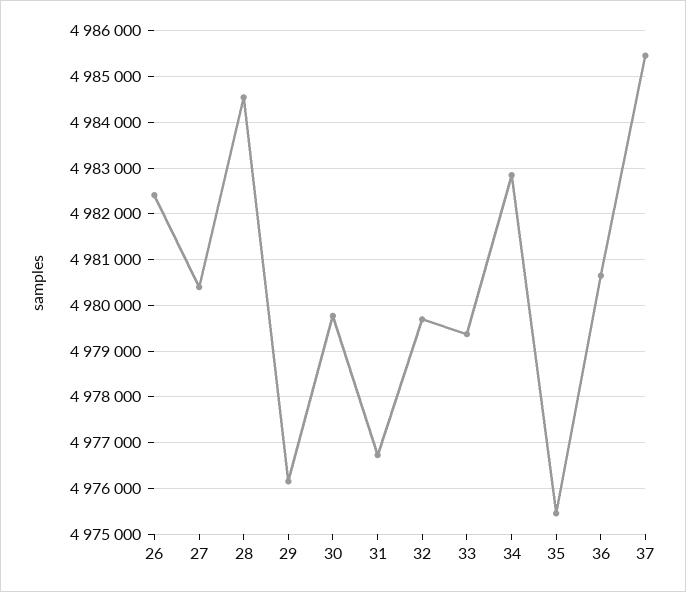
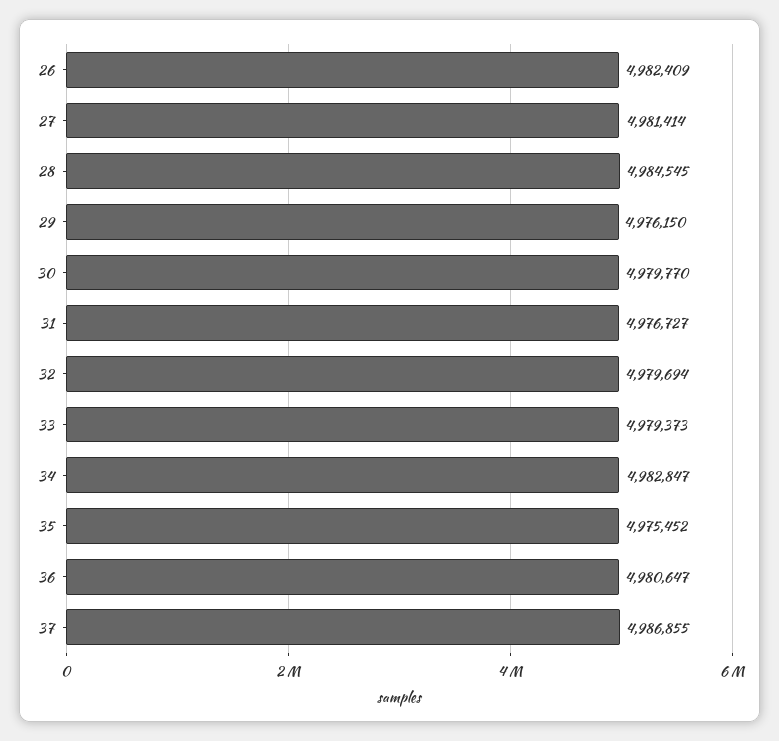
27: 4980400 -> 4981414
37: 4985400 -> 4986855

